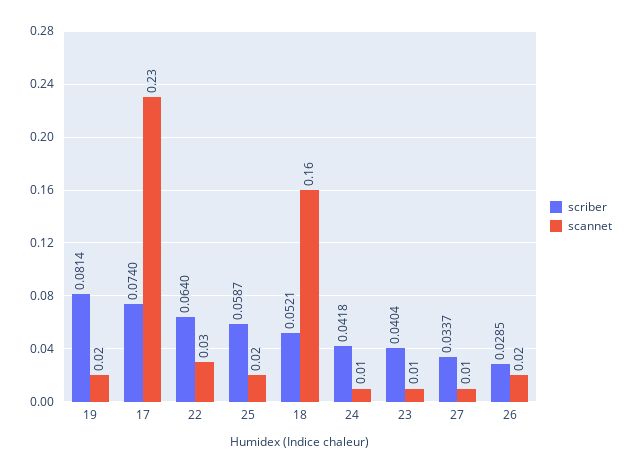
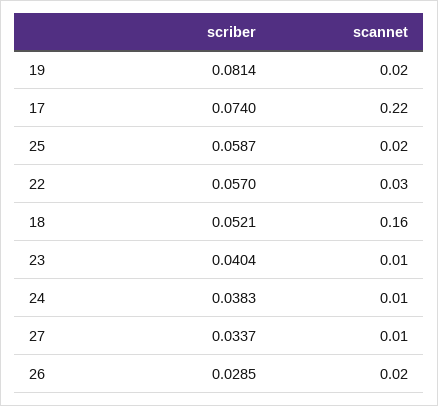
scannet, 17: 0.23 -> 0.22
scriber, 22: 0.064 -> 0.057
scriber, 24: 0.0418 -> 0.0383

